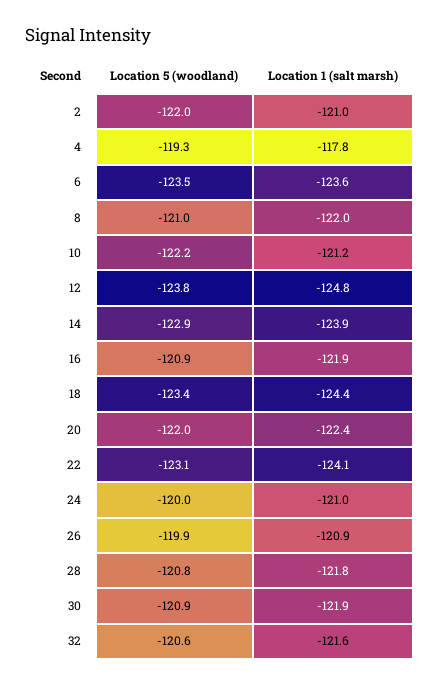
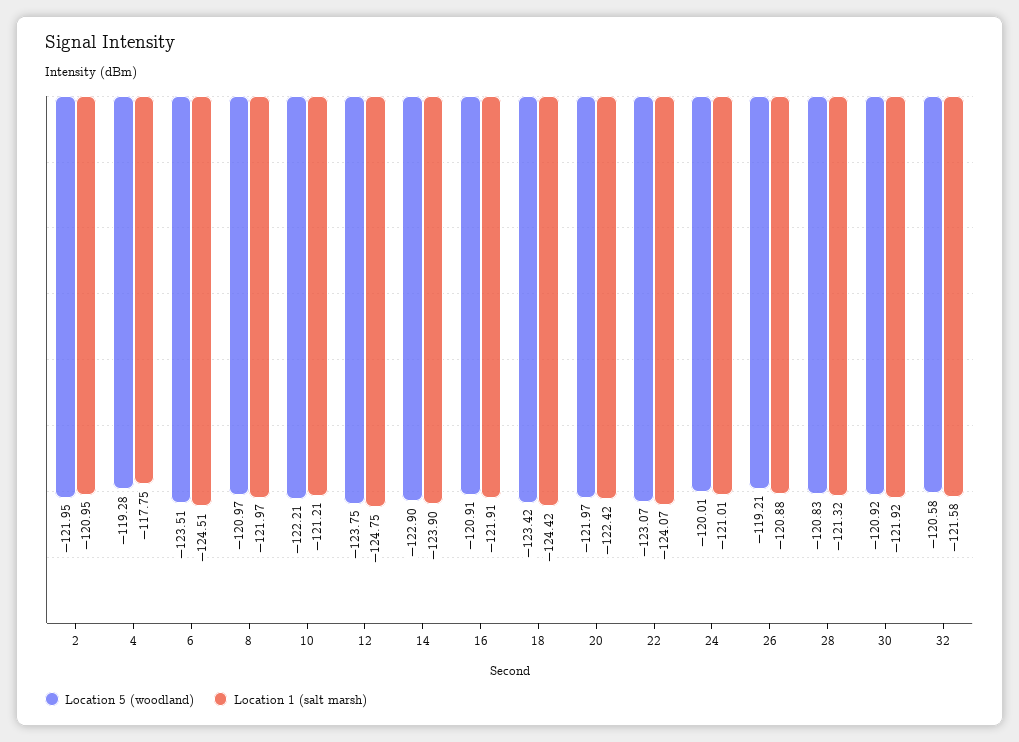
Location 1 (salt marsh), 6: -123.6 -> -124.51
Location 5 (woodland), 26: -119.9 -> -119.21
Location 1 (salt marsh), 28: -121.8 -> -121.32

